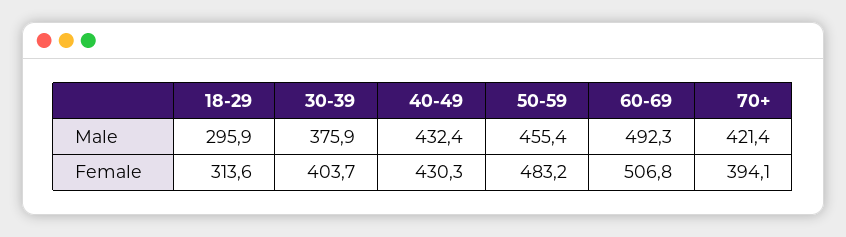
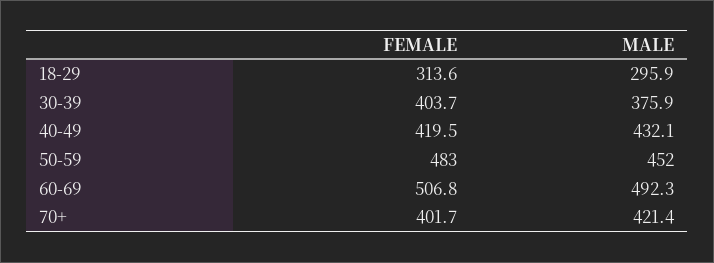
40-49, Male: 432.4 -> 432.1
50-59, Male: 455.4 -> 452
40-49, Female: 430.3 -> 419.5
70+, Female: 394.1 -> 401.7

